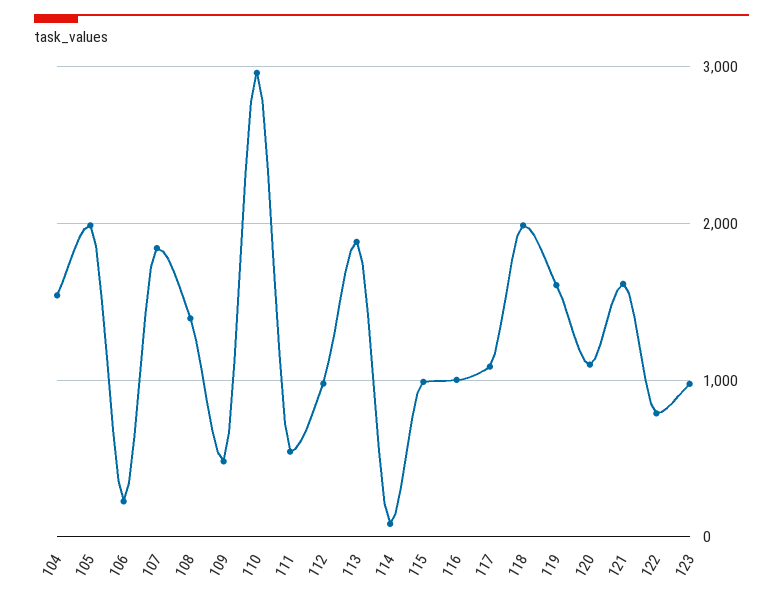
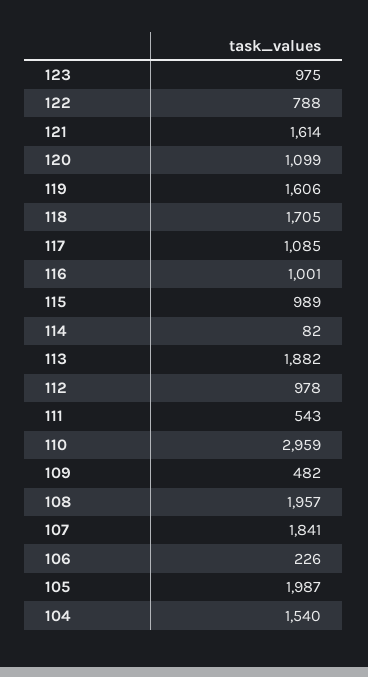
108: 1400 -> 1957
118: 2000 -> 1705

